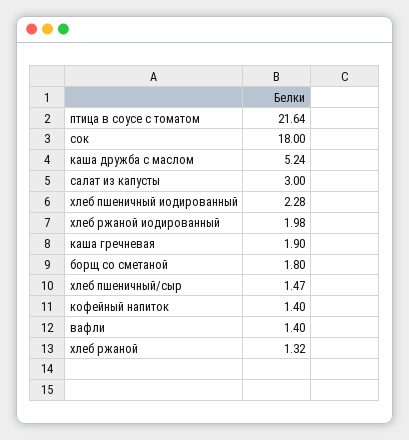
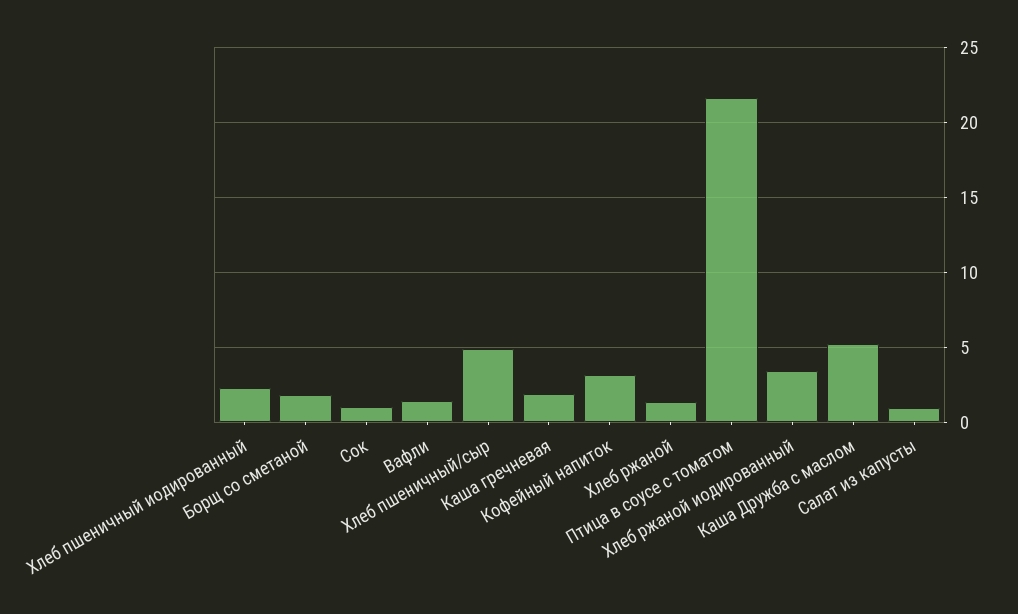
сок: 18 -> 1
салат из капусты: 3 -> 1
хлеб ржаной иодированный: 1.98 -> 3.5
хлеб пшеничный/сыр: 1.47 -> 5
кофейный напиток: 1.4 -> 3

